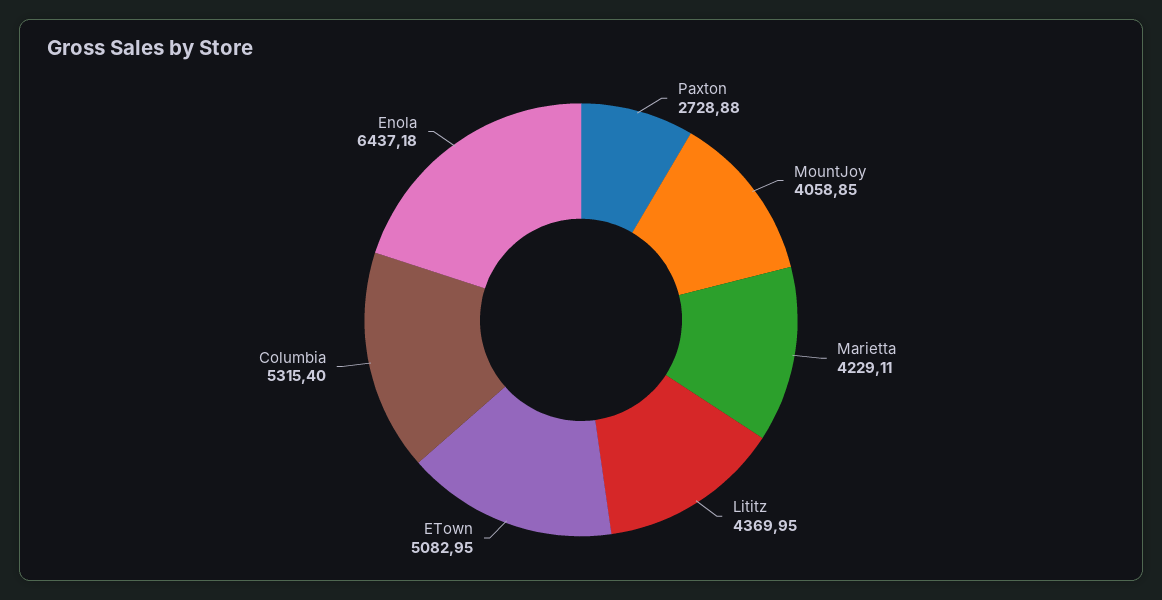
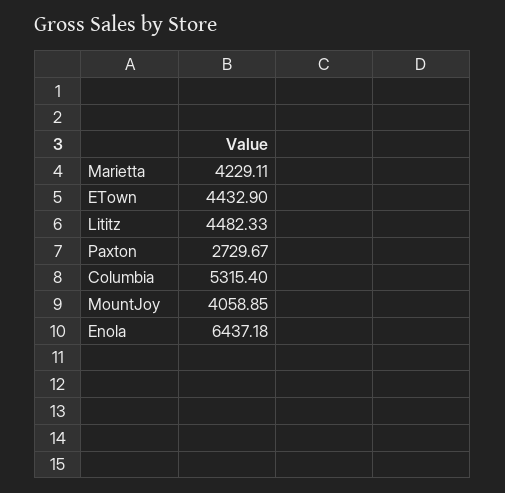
Paxton: 2728.88 -> 2729.67
Lititz: 4369.95 -> 4482.33
ETown: 5082.95 -> 4432.9

